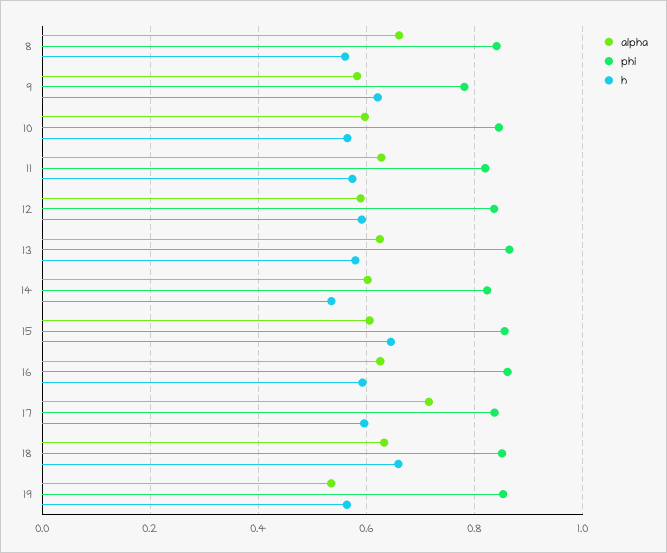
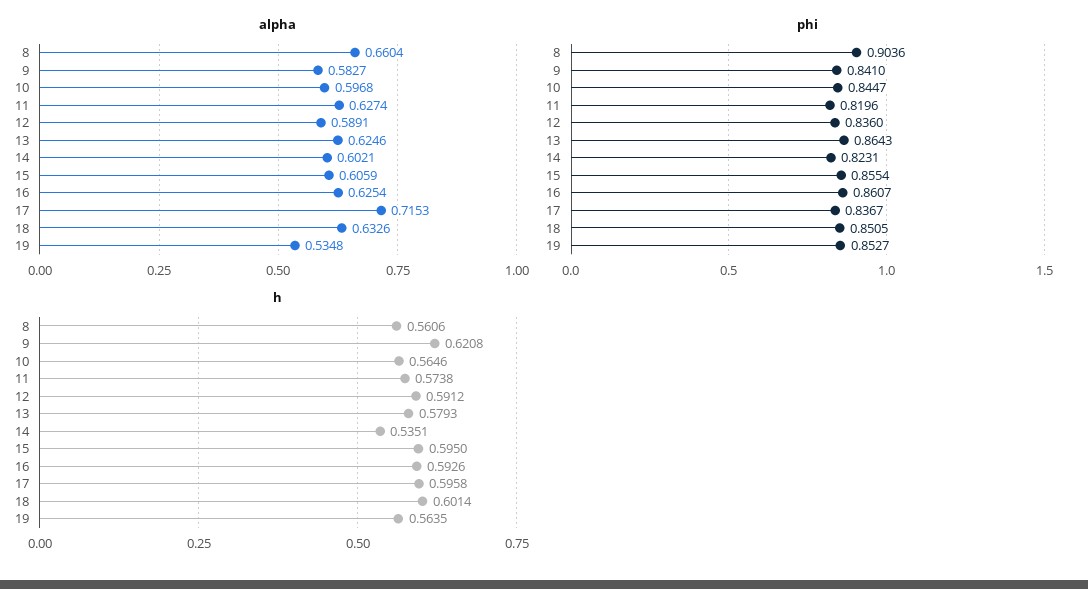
phi, 8: 0.84 -> 0.9036
phi, 9: 0.78 -> 0.841
h, 15: 0.64 -> 0.595
h, 18: 0.66 -> 0.6014

